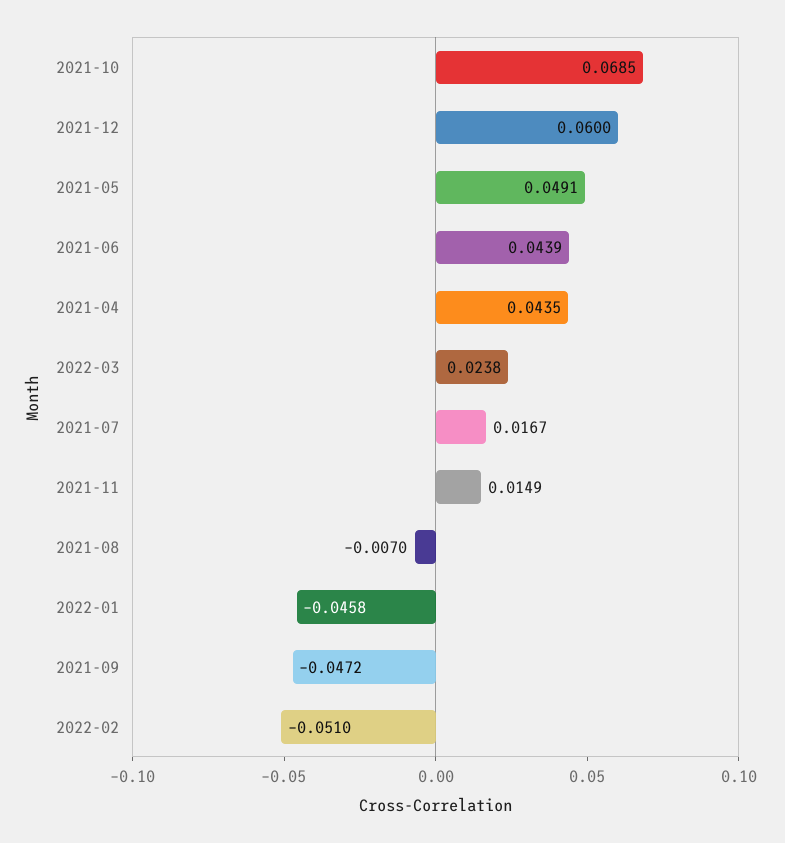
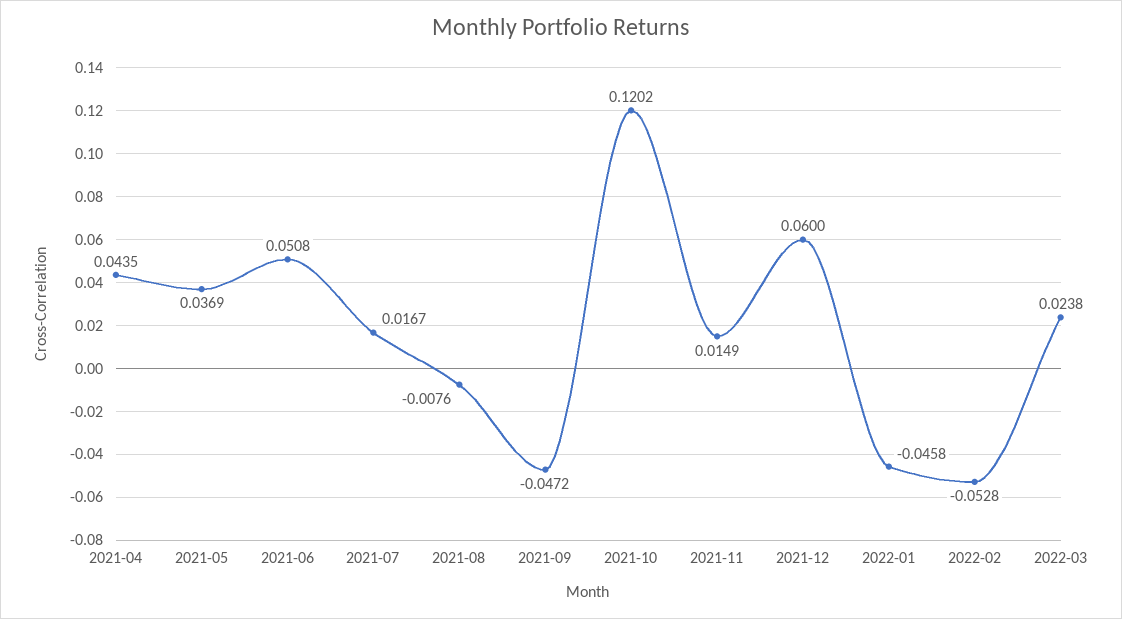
2021-10: 0.0685 -> 0.1202
2021-05: 0.0491 -> 0.0369
2021-06: 0.0439 -> 0.0508
2021-08: -0.007 -> -0.0076
2022-02: -0.051 -> -0.0528

